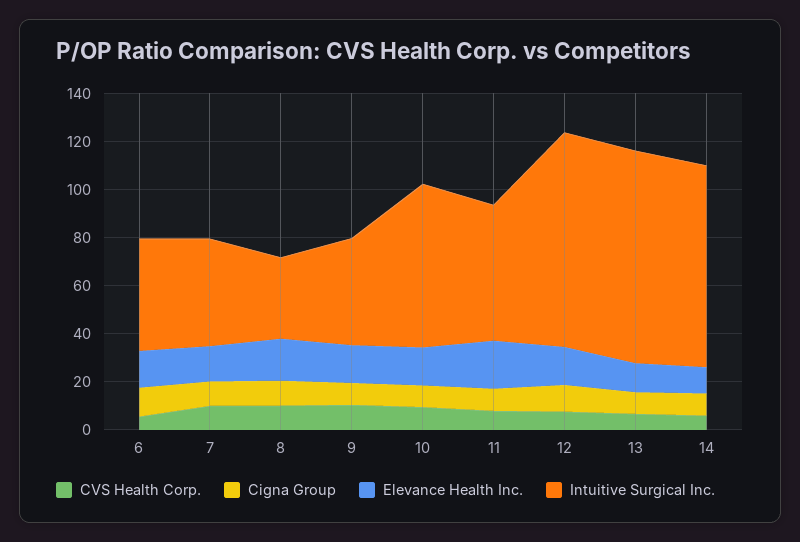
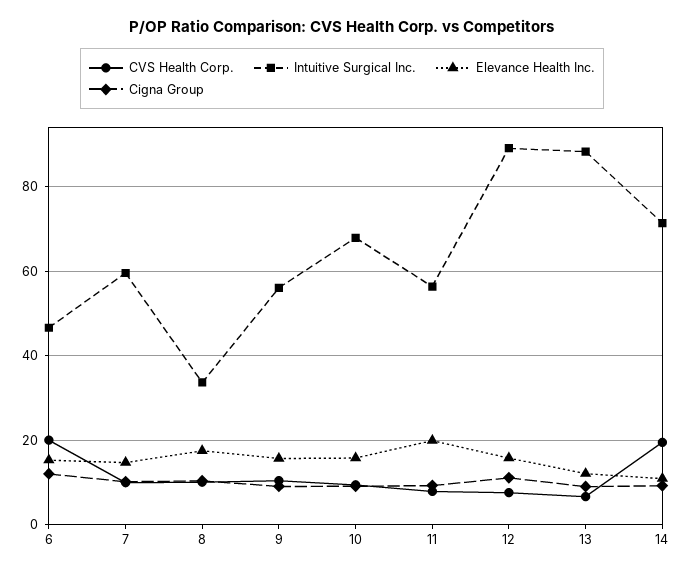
CVS Health Corp., 6: 5 -> 20
Intuitive Surgical Inc., 7: 45 -> 60
Intuitive Surgical Inc., 9: 45 -> 56
CVS Health Corp., 14: 5 -> 20
Intuitive Surgical Inc., 14: 85 -> 72

